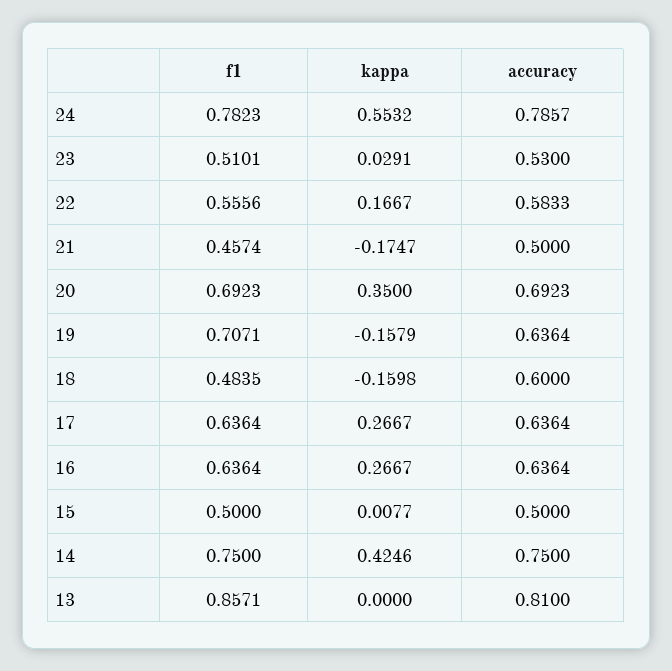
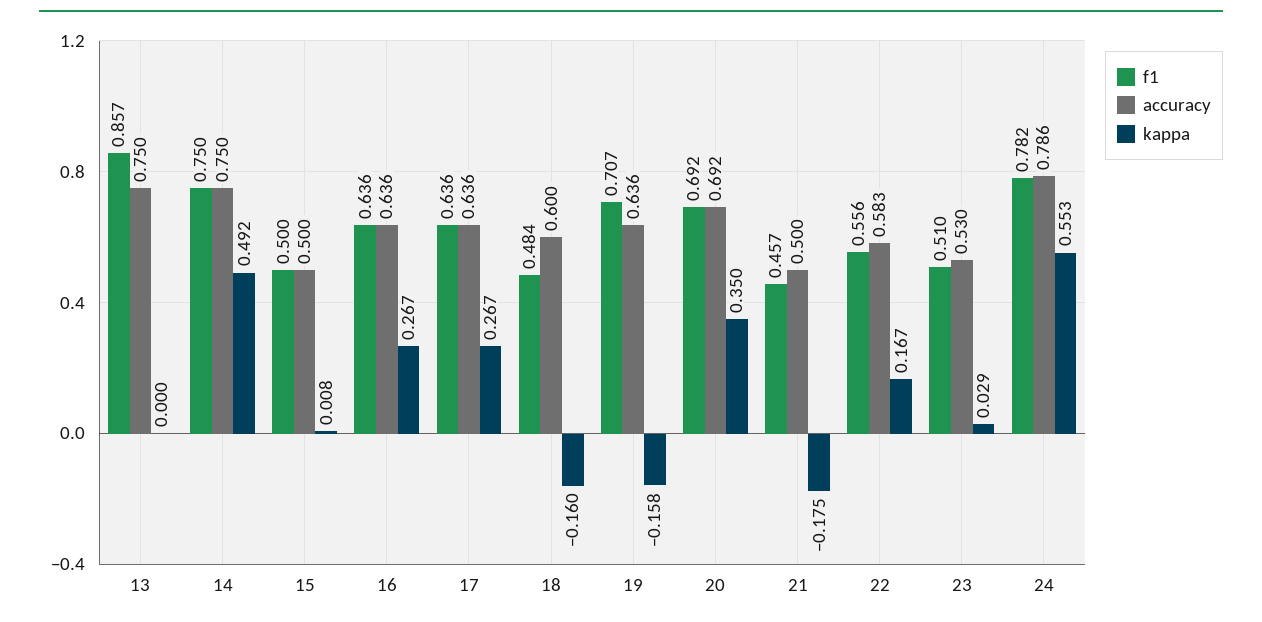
kappa, 14: 0.4246 -> 0.492
accuracy, 13: 0.81 -> 0.75

